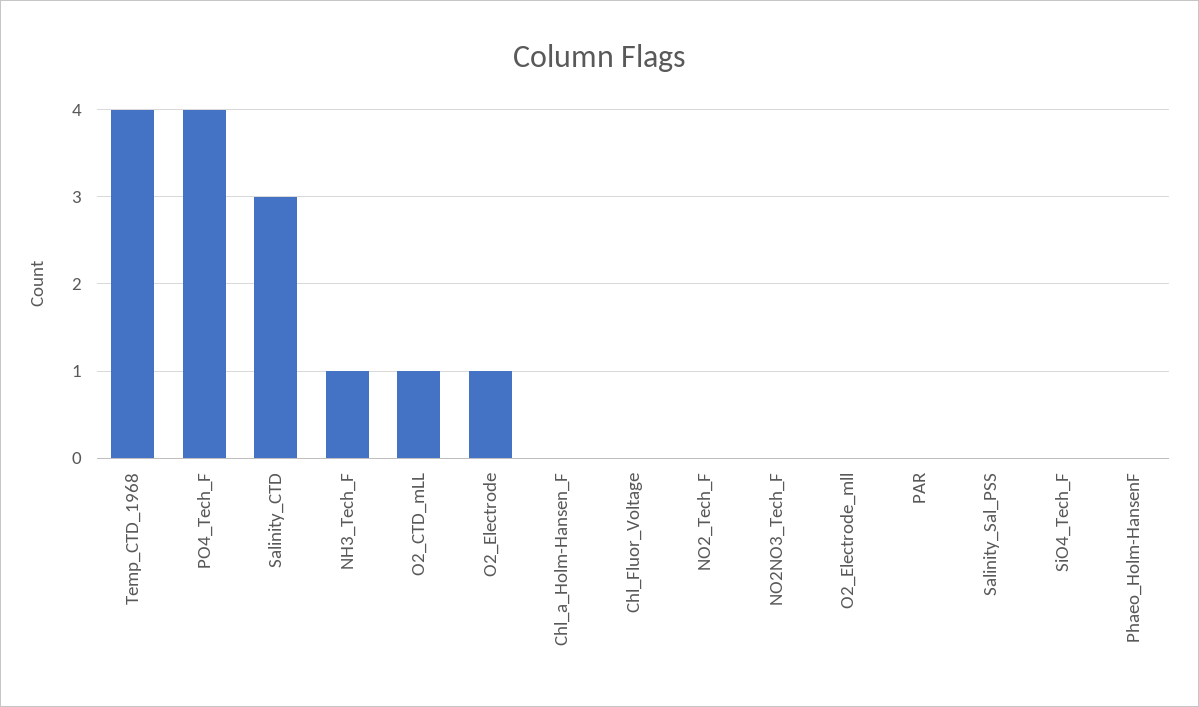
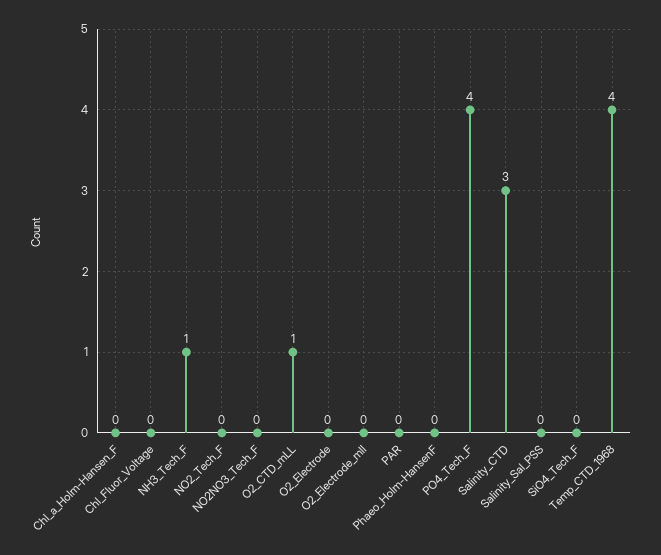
O2_Electrode: 1 -> 0

